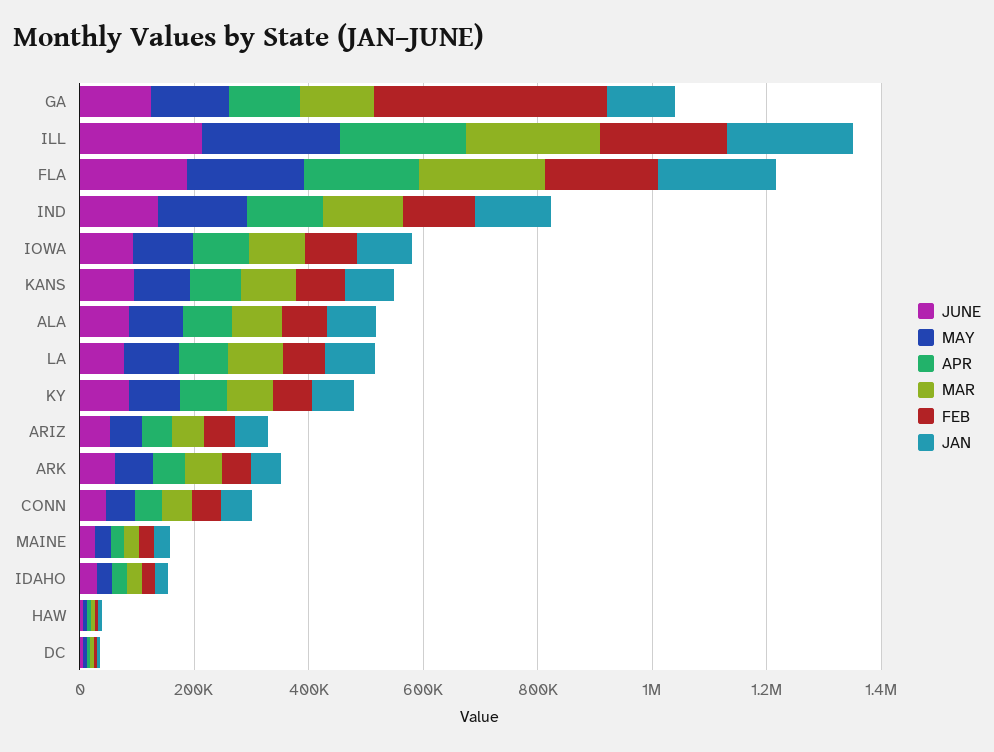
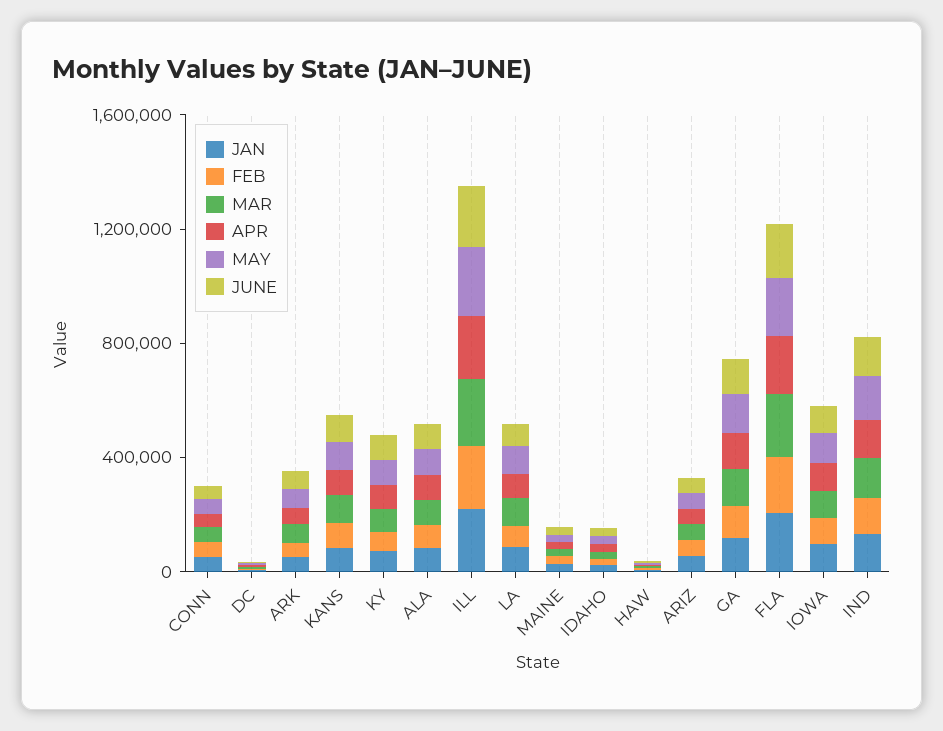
FEB, GA: 400000 -> 100000

